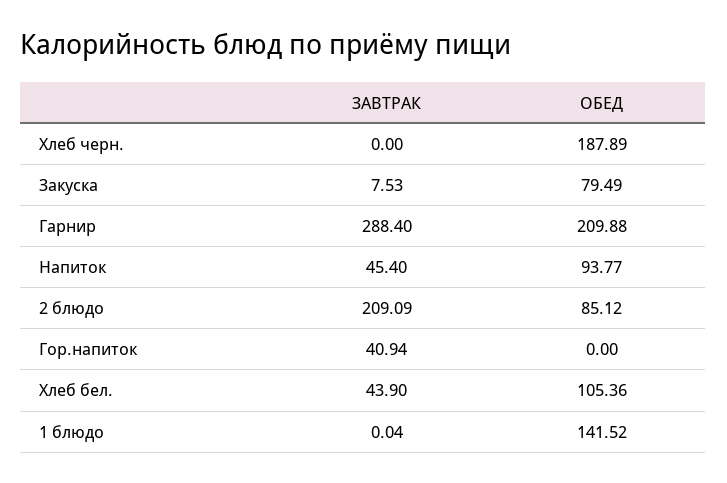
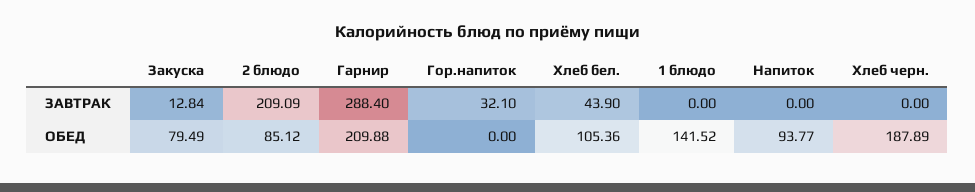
ЗАВТРАК, Закуска: 7.53 -> 12.84
ЗАВТРАК, Напиток: 45.4 -> 0
ЗАВТРАК, Гор.напиток: 40.94 -> 32.1
ЗАВТРАК, 1 блюдо: 0.04 -> 0

